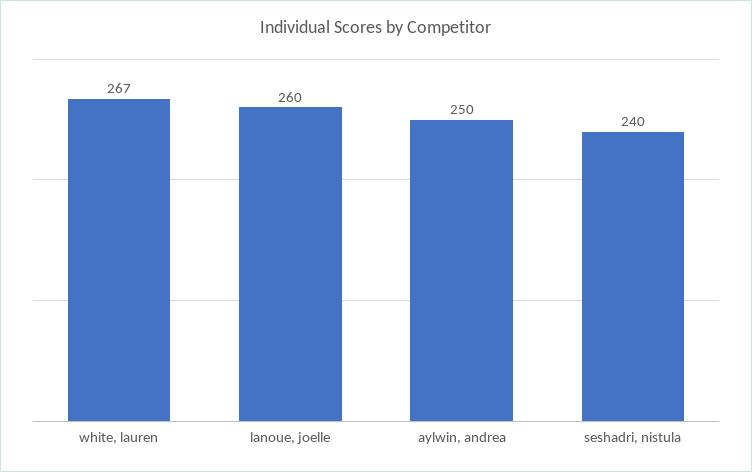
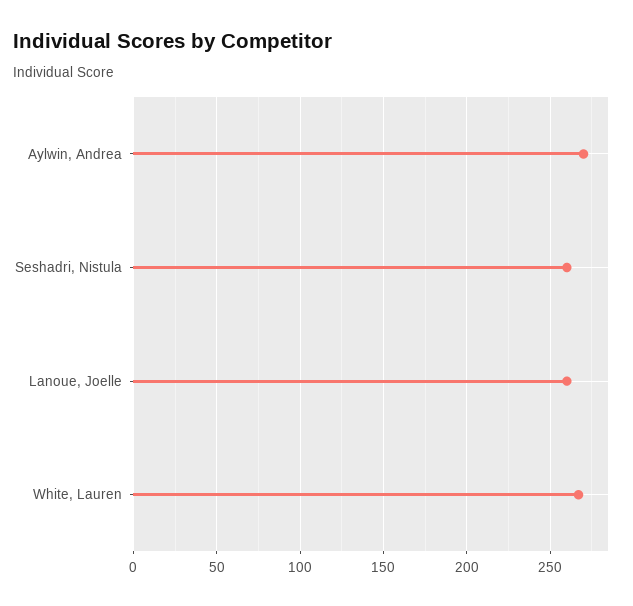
aylwin, andrea: 250 -> 270
seshadri, nistula: 240 -> 260

